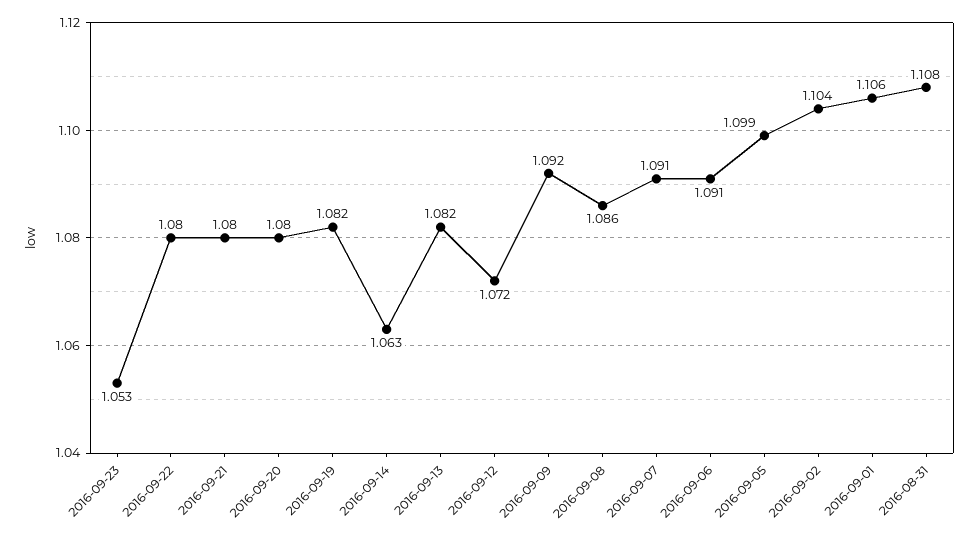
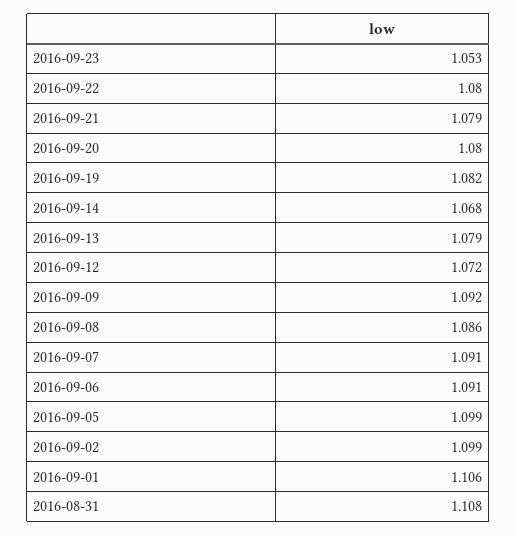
2016-09-21: 1.08 -> 1.079
2016-09-14: 1.063 -> 1.068
2016-09-13: 1.082 -> 1.079
2016-09-02: 1.104 -> 1.099

